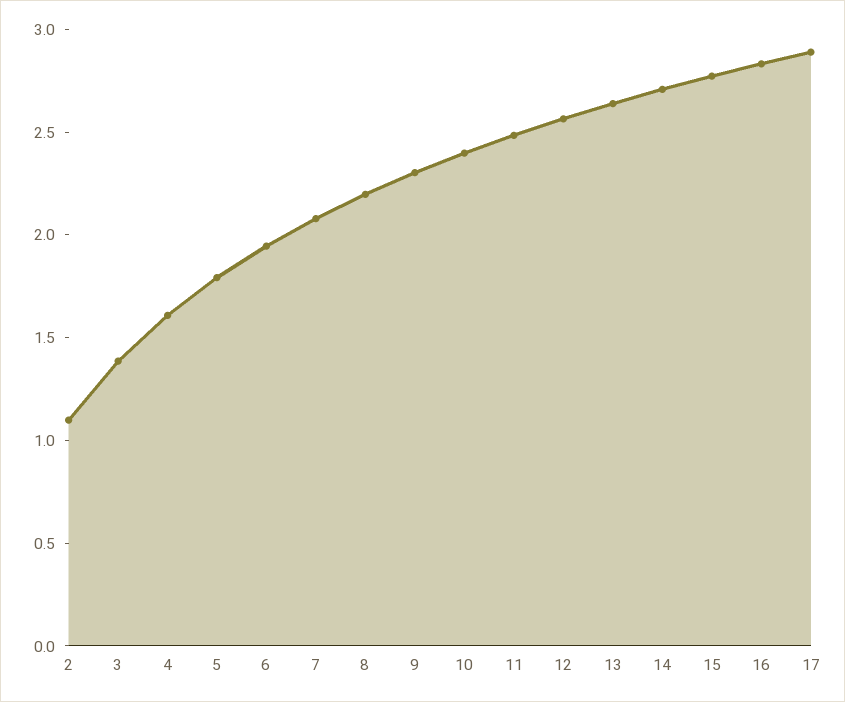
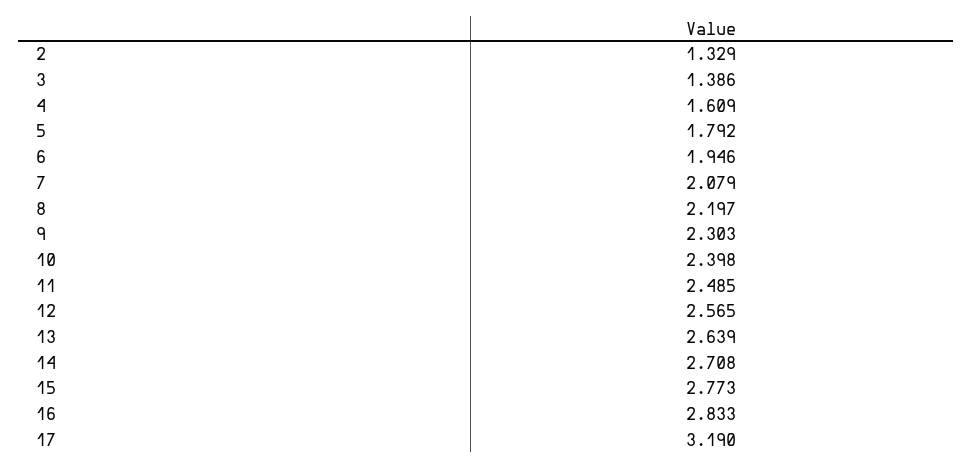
2: 1.1 -> 1.329
17: 2.9 -> 3.19

